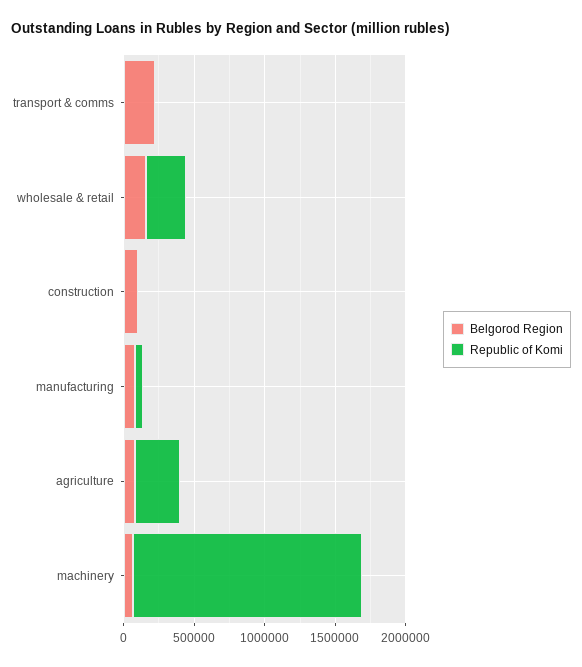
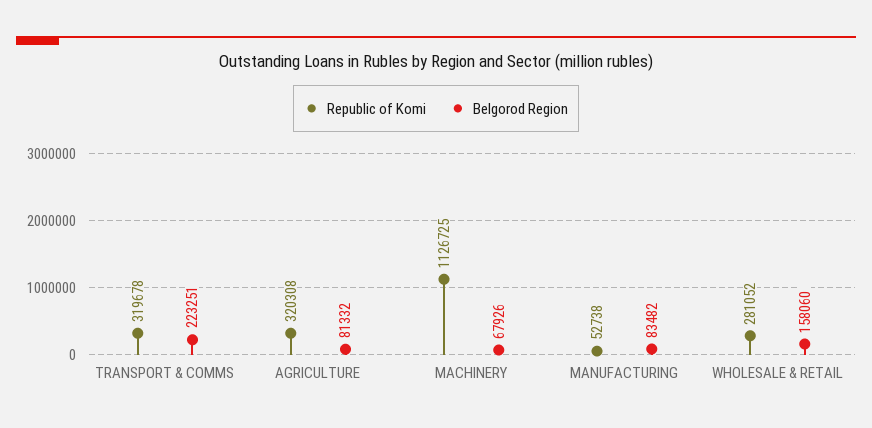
Republic of Komi, transport & comms: 0 -> 319678
Belgorod Region, construction: 100000 -> none
Republic of Komi, construction: 0 -> none
Republic of Komi, machinery: 1600000 -> 1126725

